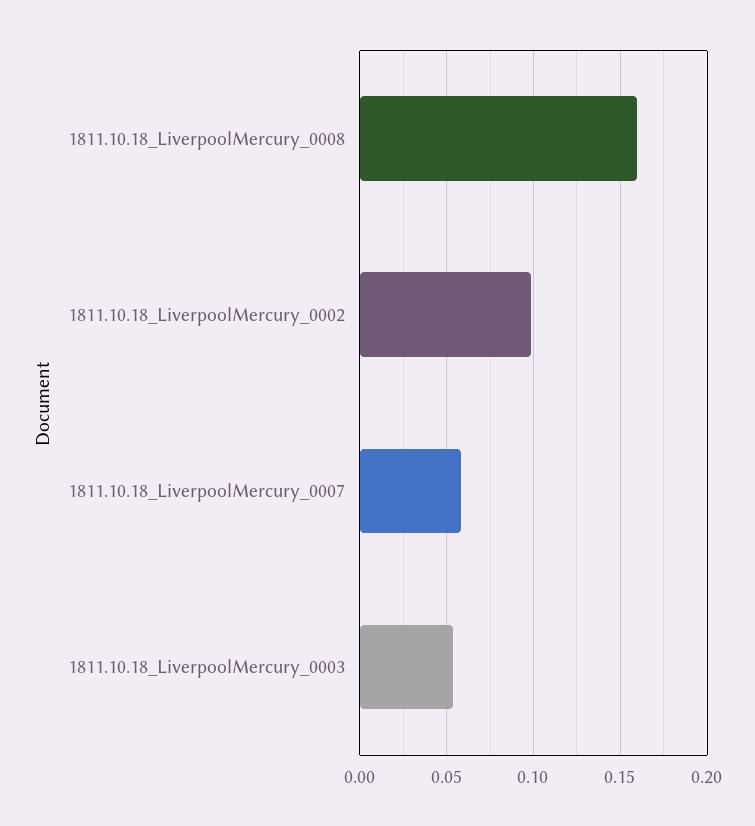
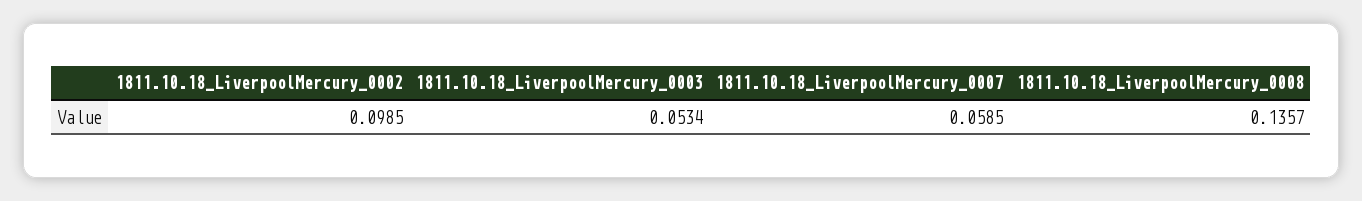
1811.10.18_LiverpoolMercury_0008: 0.16 -> 0.1357

